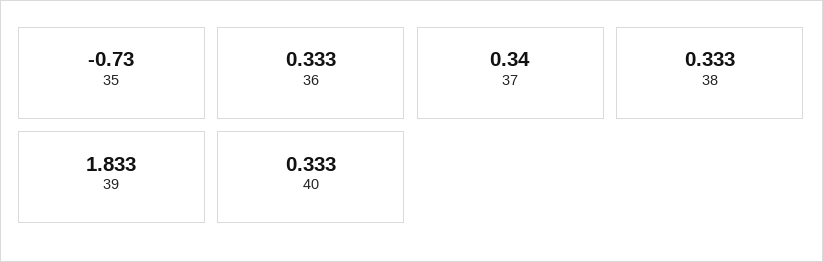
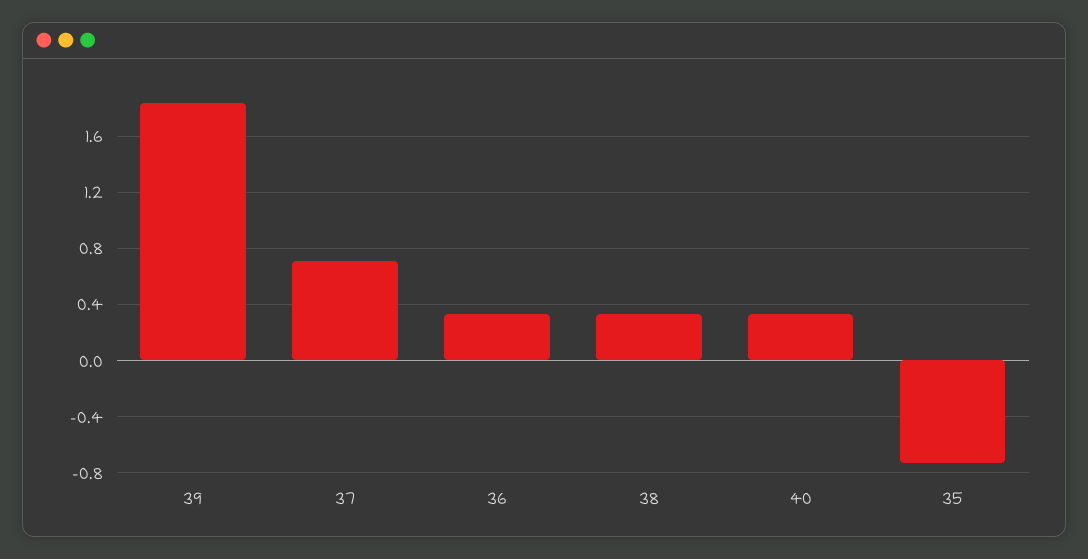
37: 0.34 -> 0.7

